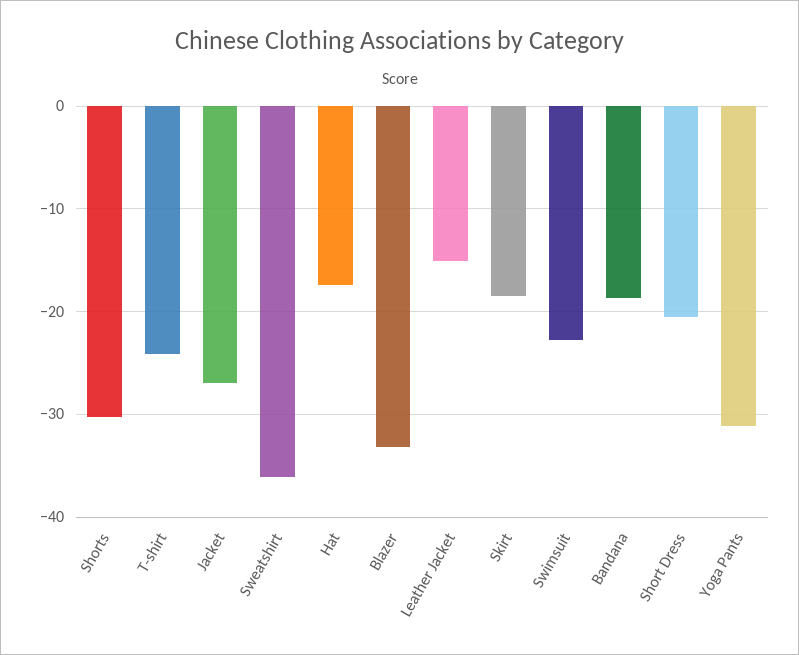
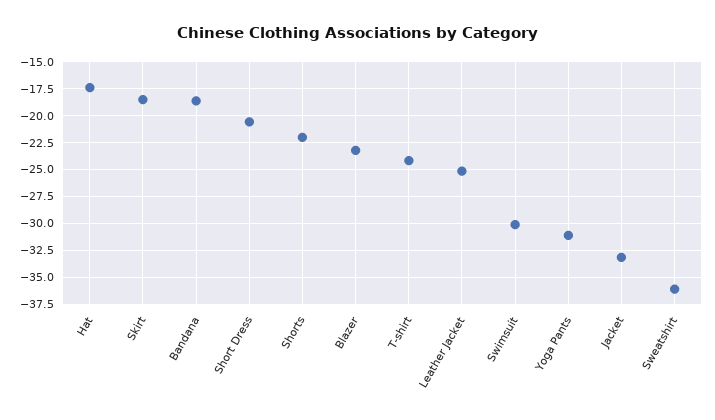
Shorts: -30 -> -22.5
Jacket: -27 -> -32.5
Blazer: -33 -> -22.5
Leather Jacket: -15 -> -25
Swimsuit: -23 -> -30

